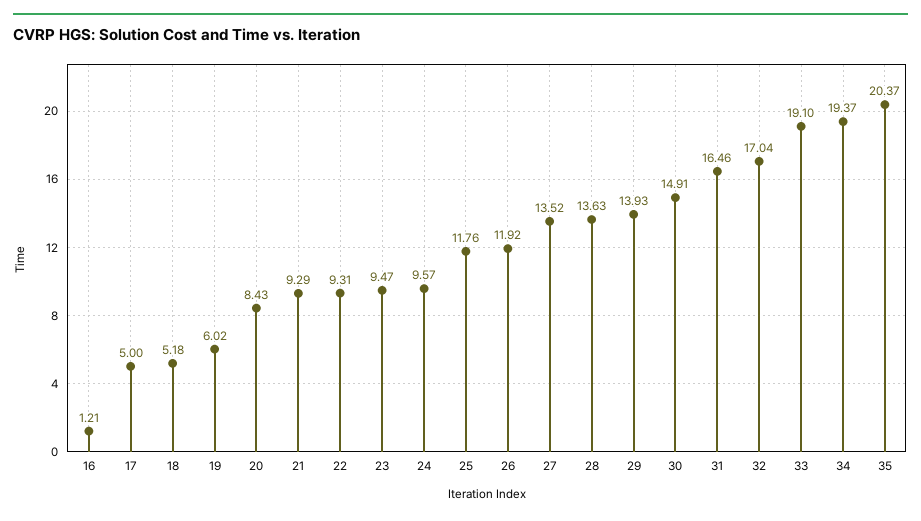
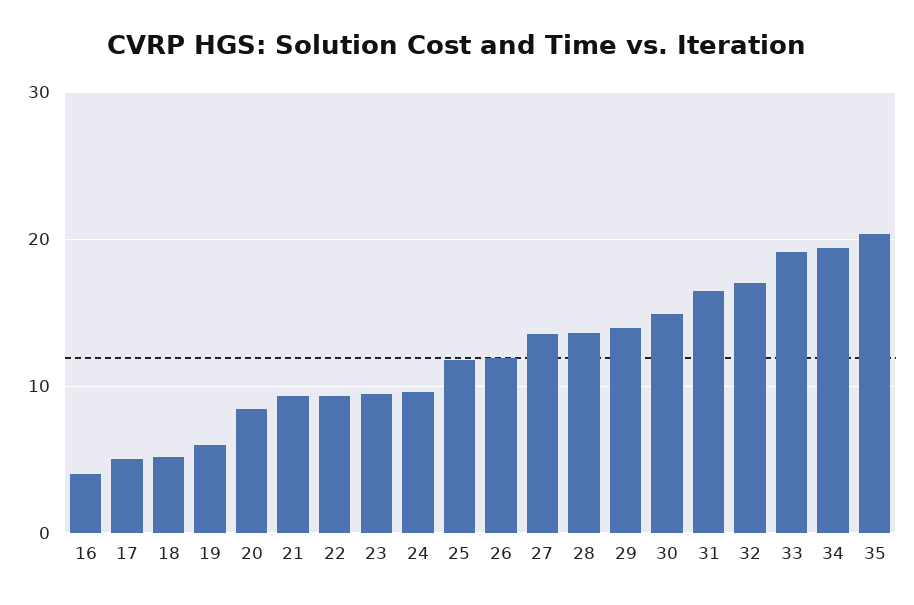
16: 1.21 -> 4

